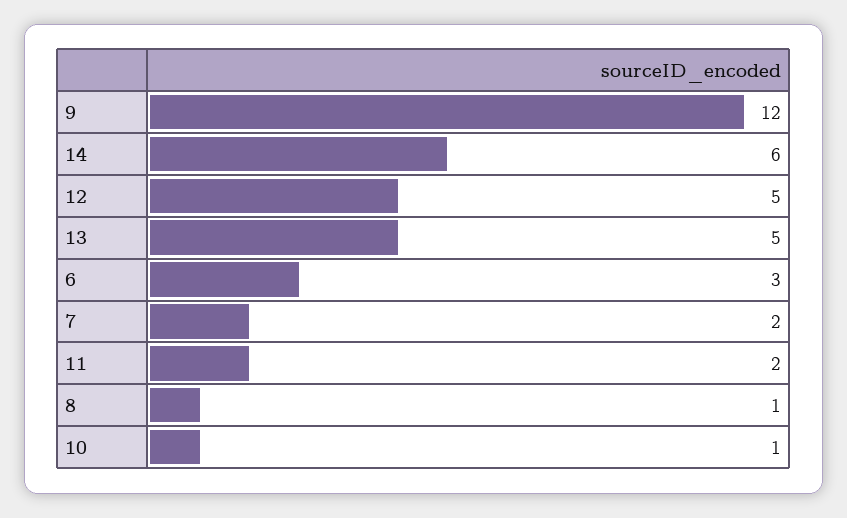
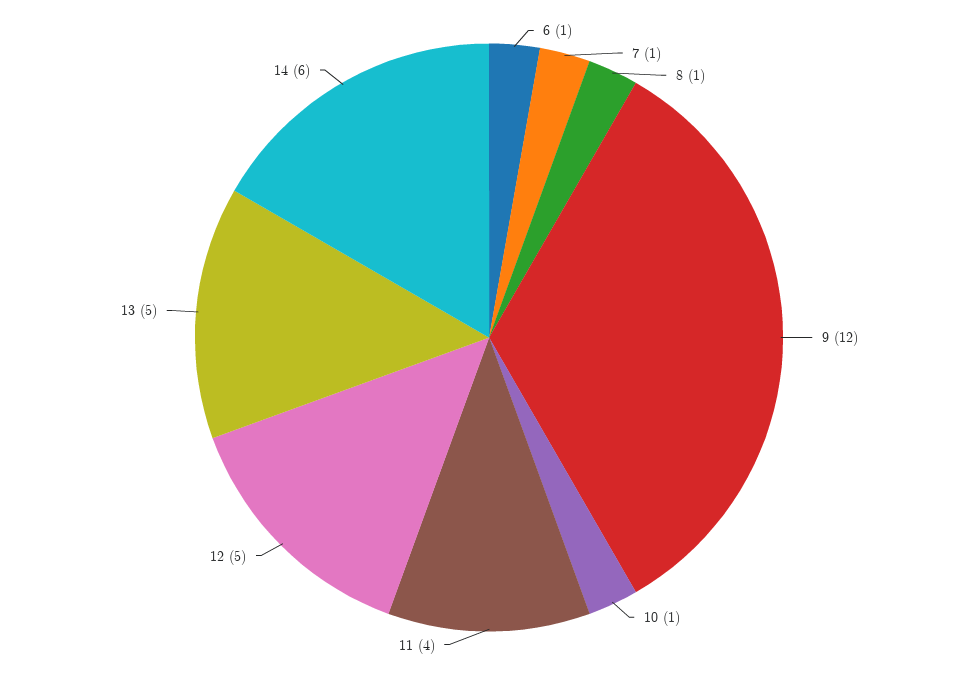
6: 3 -> 1
7: 2 -> 1
11: 2 -> 4

